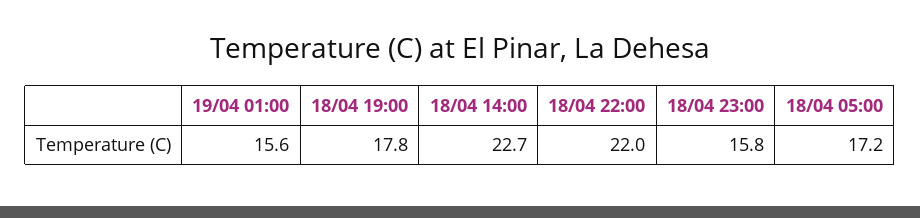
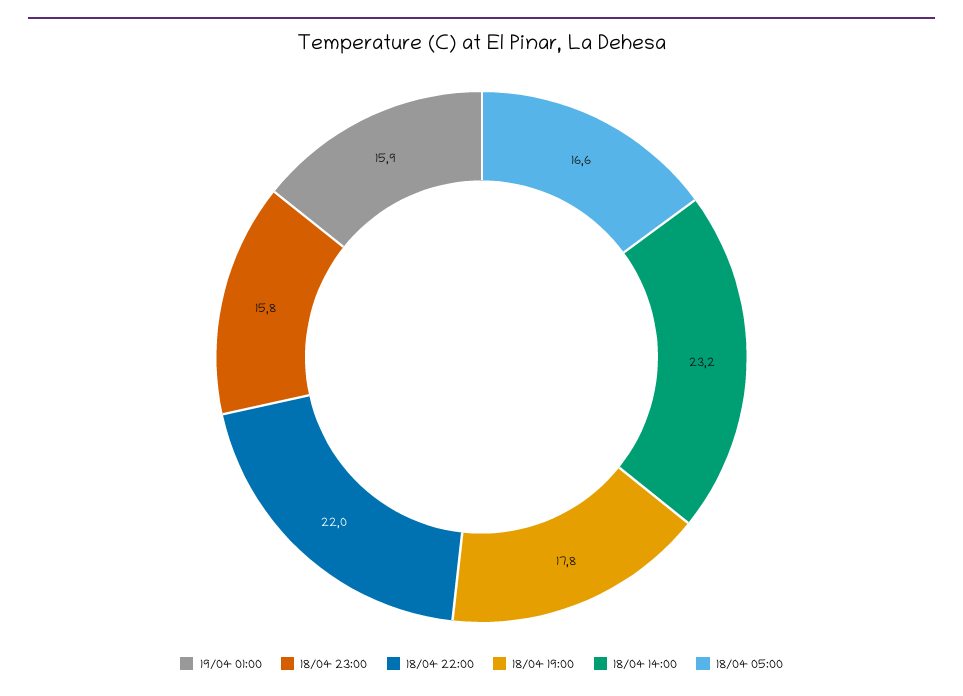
19/04 01:00: 15.6 -> 15.9
18/04 14:00: 22.7 -> 23.2
18/04 05:00: 17.2 -> 16.6

